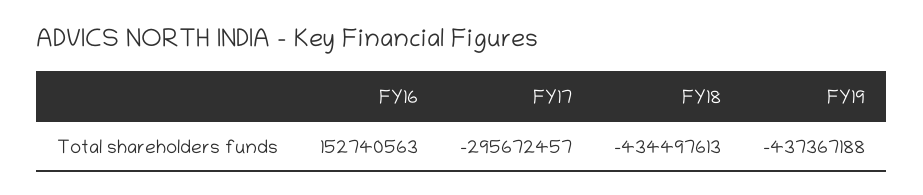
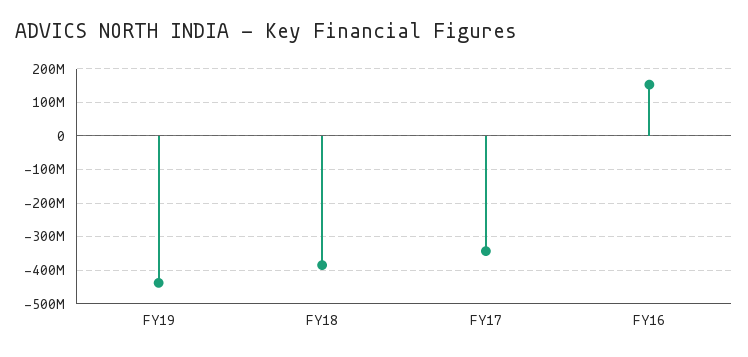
FY17: -295672457 -> -340000000
FY18: -434497613 -> -380000000

